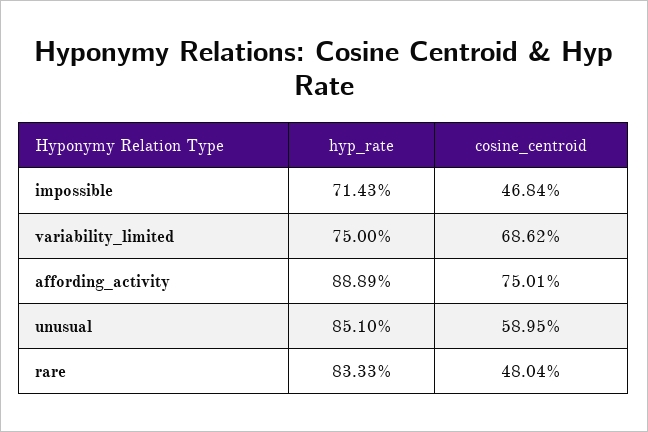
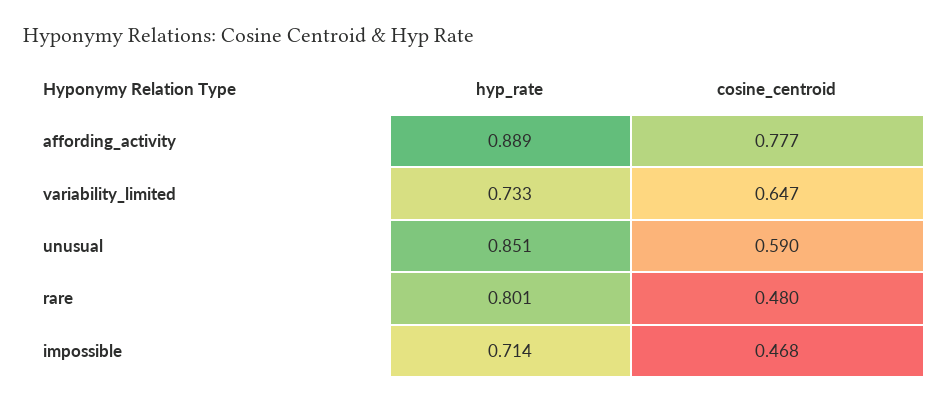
hyp_rate, variability_limited: 0.75 -> 0.733
cosine_centroid, variability_limited: 0.6862 -> 0.647
cosine_centroid, affording_activity: 0.7501 -> 0.777
hyp_rate, rare: 0.8333 -> 0.801

